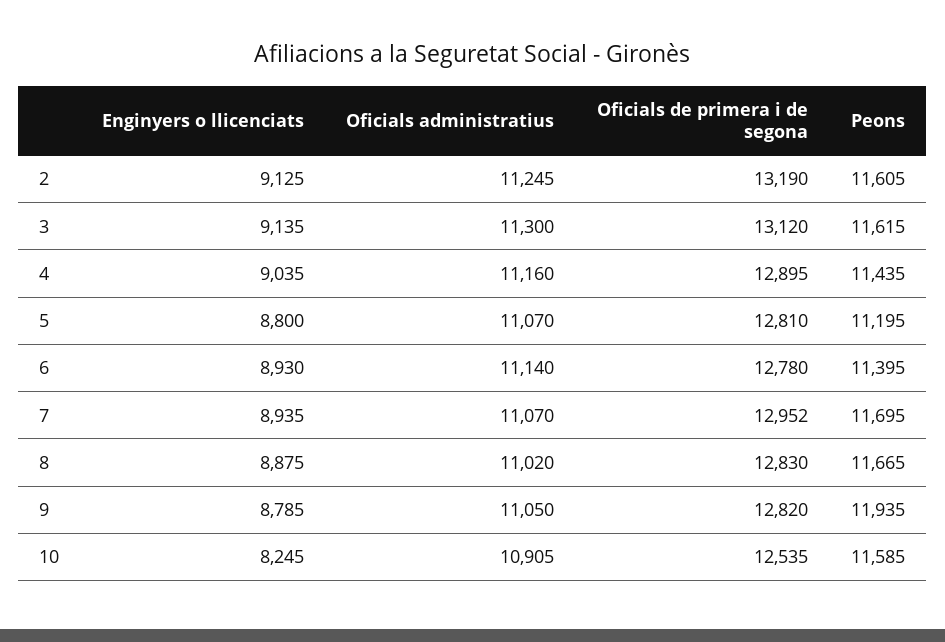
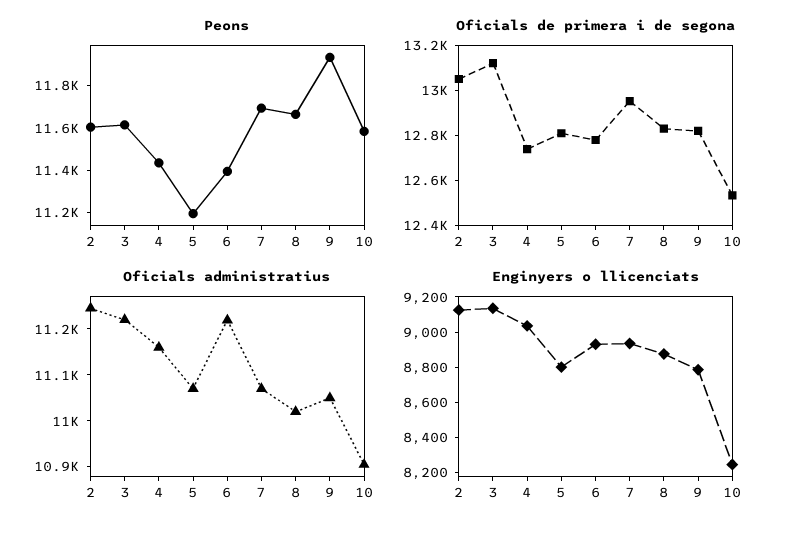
Oficials de primera i de segona, 2: 13190 -> 13050
Oficials administratius, 3: 11300 -> 11220
Oficials de primera i de segona, 4: 12895 -> 12750
Oficials administratius, 6: 11140 -> 11220

